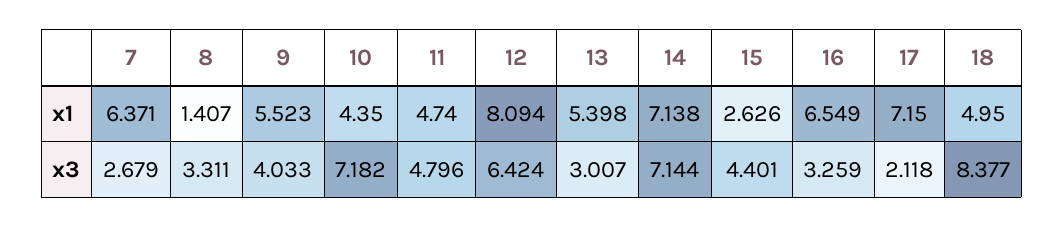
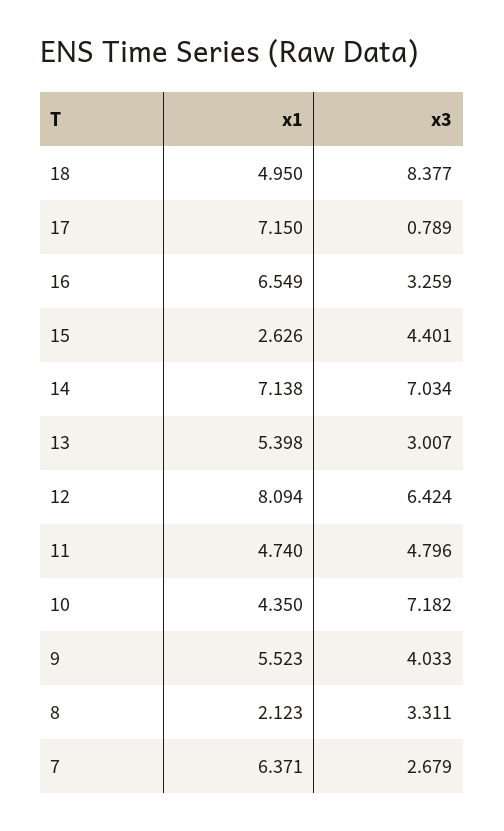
8, x1: 1.407 -> 2.123
14, x3: 7.144 -> 7.034
17, x3: 2.118 -> 0.789

